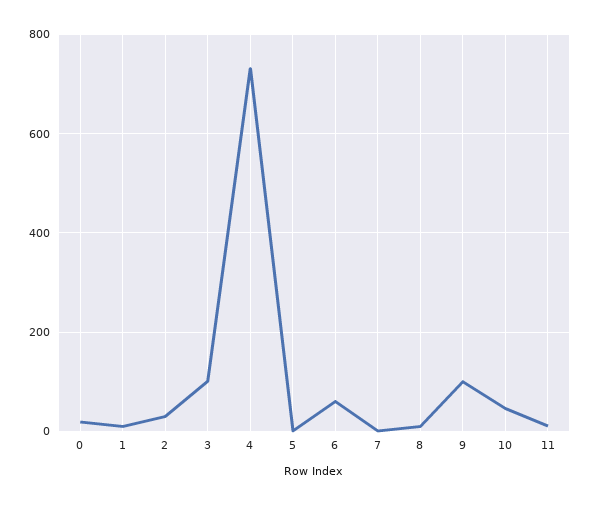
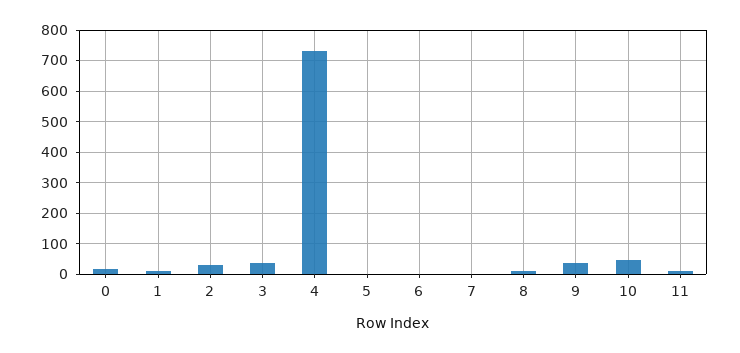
3: 100 -> 40
6: 60 -> 0
9: 100 -> 40

